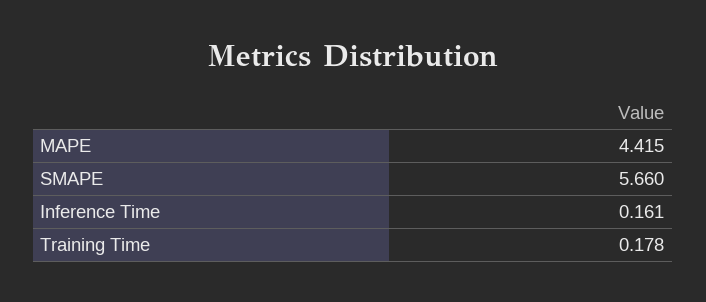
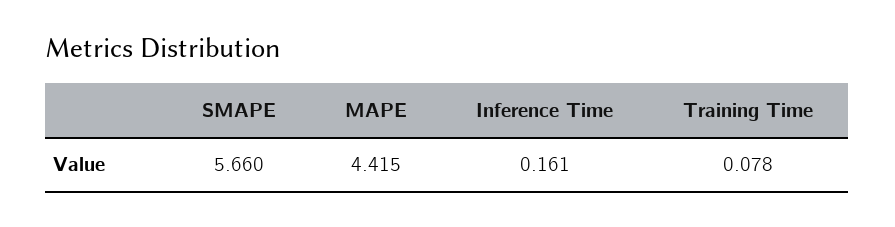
Training Time: 0.178 -> 0.078

